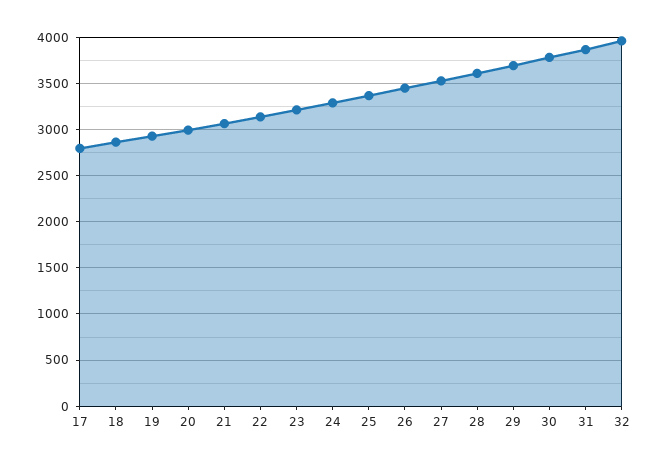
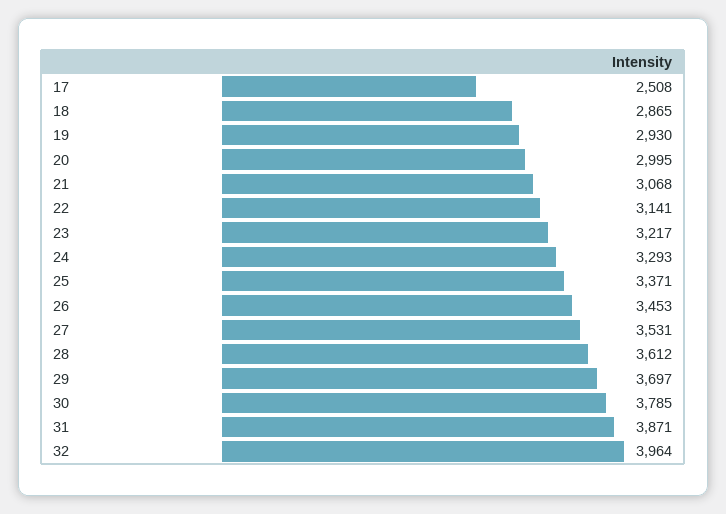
17: 2800 -> 2508

